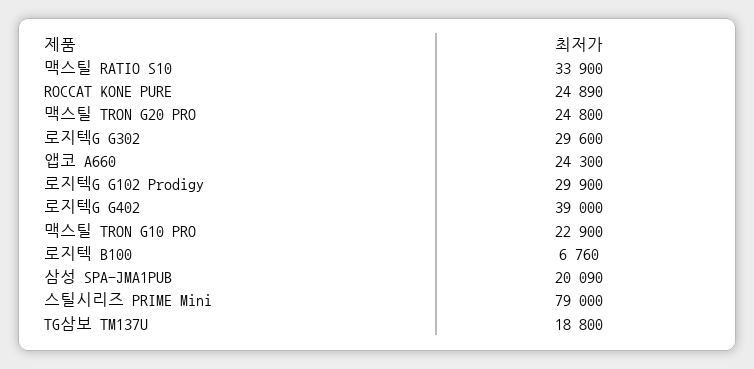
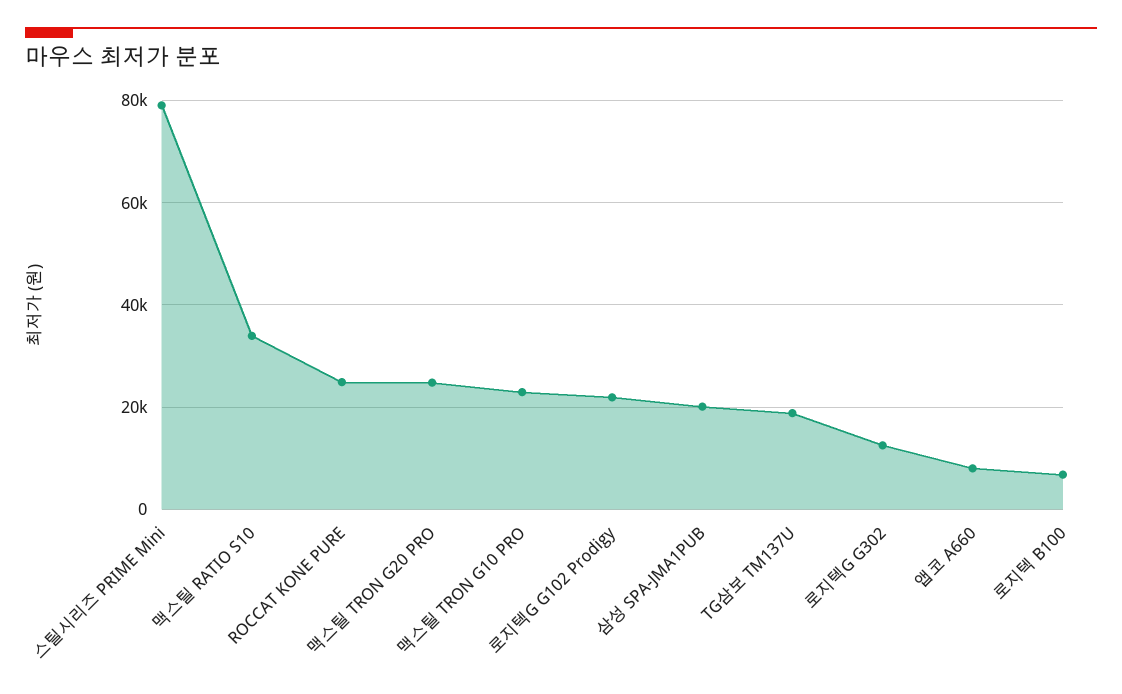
로지텍G G302: 29600 -> 12000
앱코 A660: 24300 -> 8000
로지텍G G102 Prodigy: 29900 -> 22000
로지텍G G402: 39000 -> none

